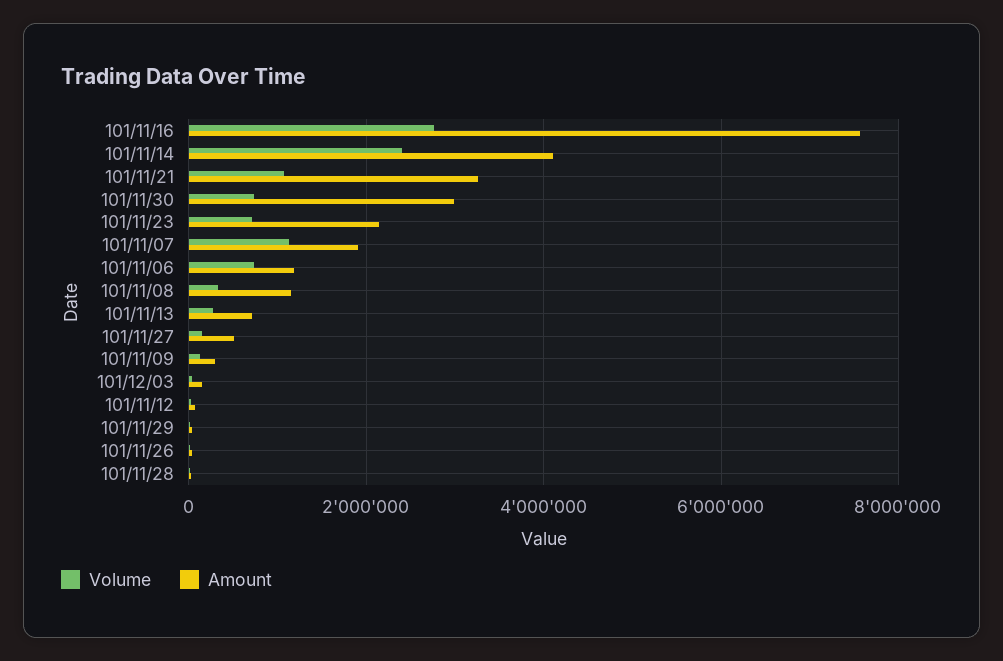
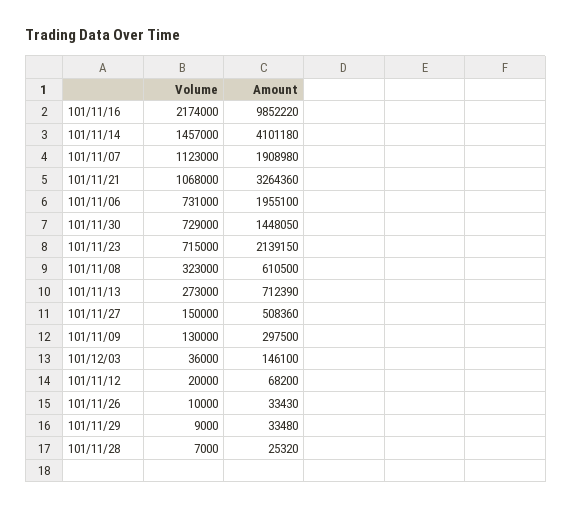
Volume, 101/11/16: 2800000 -> 2174000
Amount, 101/11/16: 7600000 -> 9852220
Volume, 101/11/14: 2400000 -> 1457000
Amount, 101/11/30: 3000000 -> 1448050
Amount, 101/11/06: 1200000 -> 1955100
Amount, 101/11/08: 1200000 -> 610500

